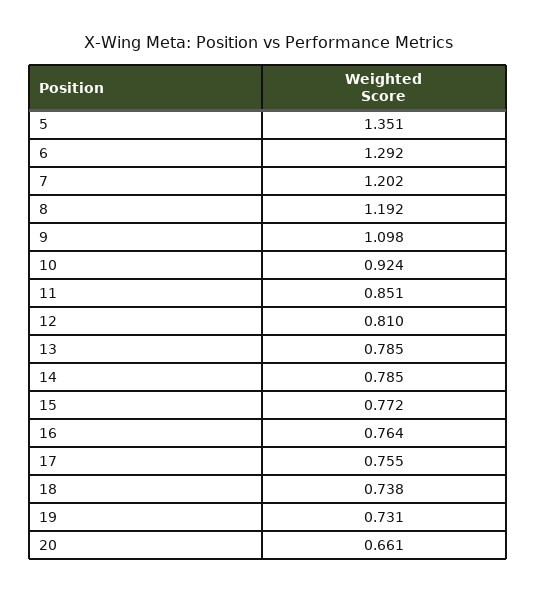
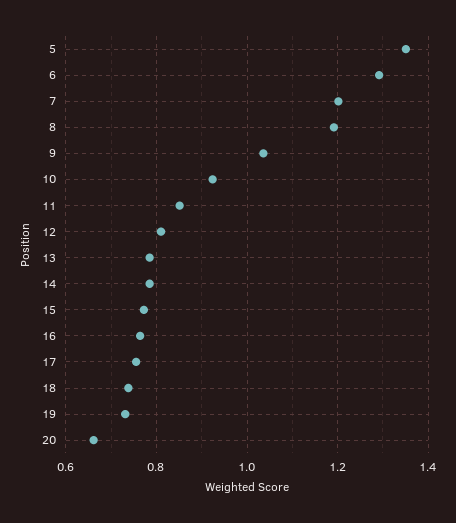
9: 1.098 -> 1.04

